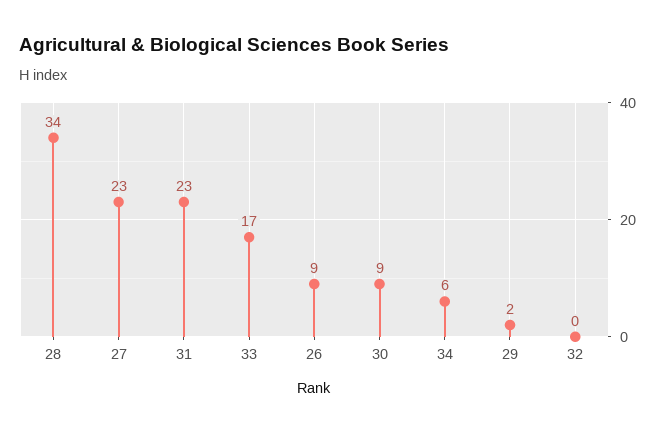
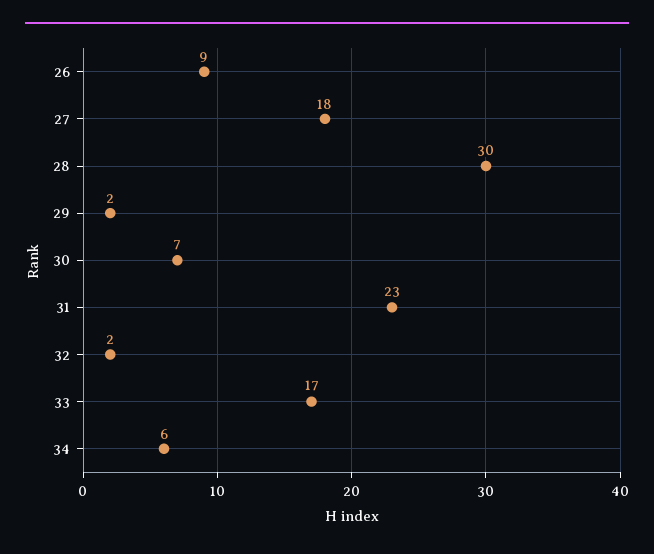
28: 34 -> 30
27: 23 -> 18
30: 9 -> 7
32: 0 -> 2

